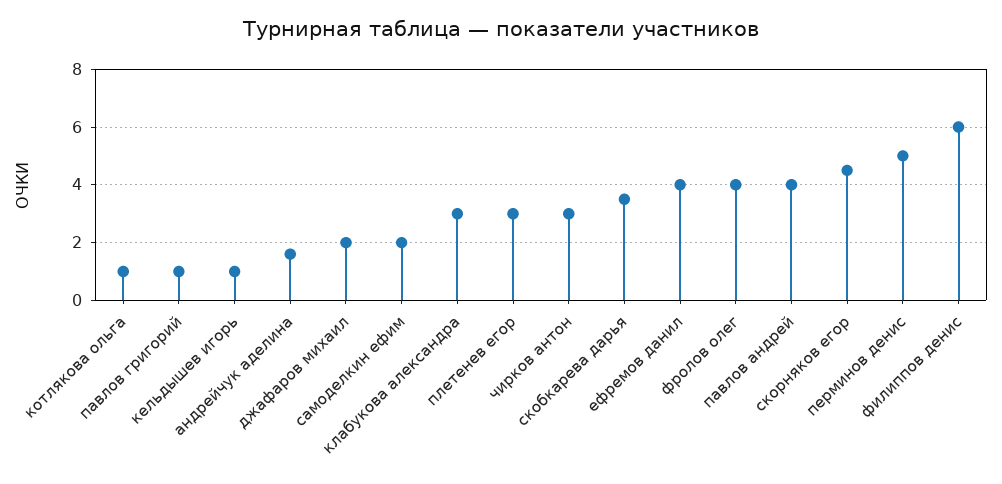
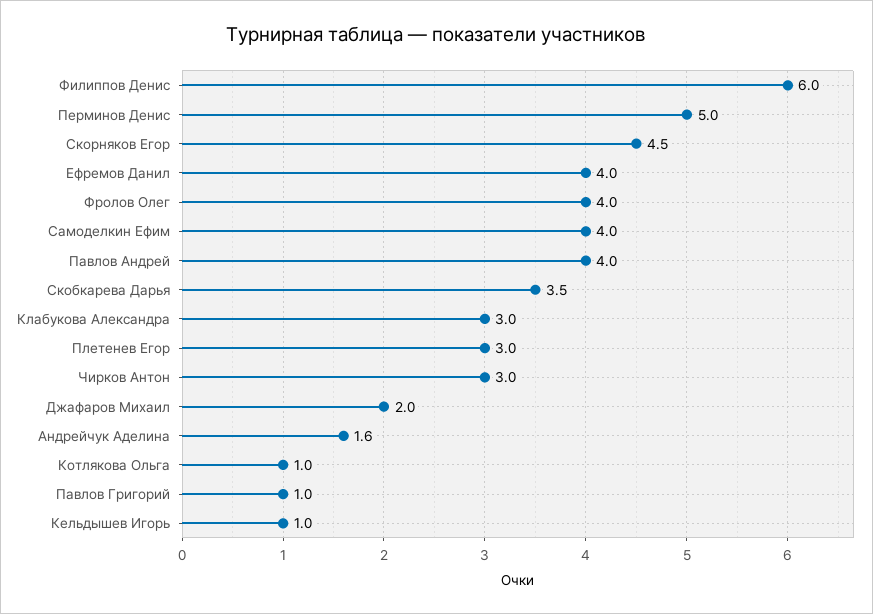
самоделкин ефим: 2 -> 4

